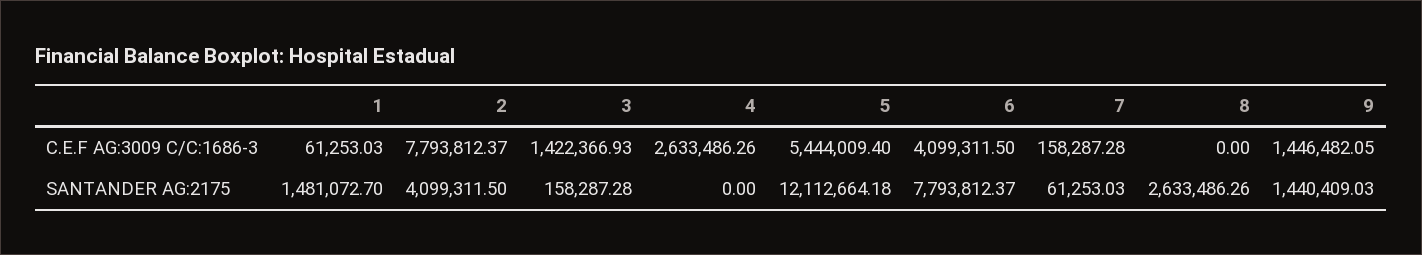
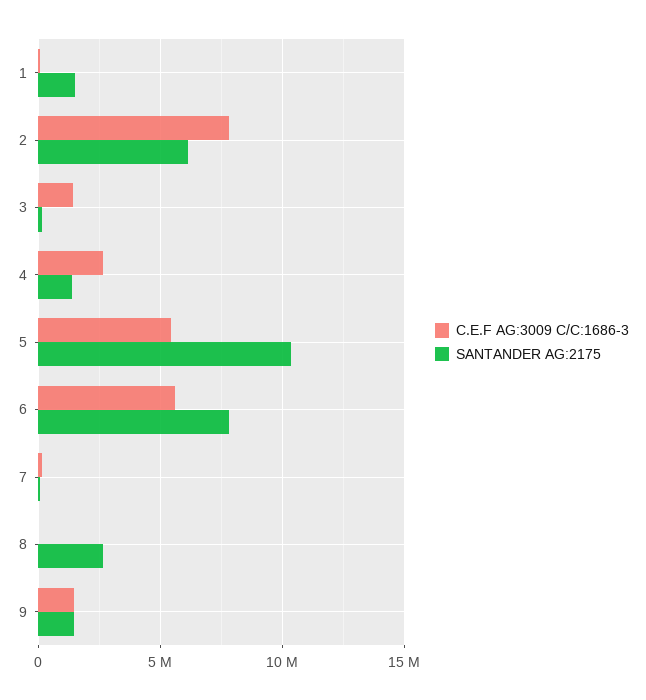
C.E.F AG:3009 C/C:1686-3, 6: 4099311.5 -> 5500000
SANTANDER AG:2175, 2: 4099311.5 -> 6000000
SANTANDER AG:2175, 4: 0 -> 1500000
SANTANDER AG:2175, 5: 12112664.18 -> 10500000

